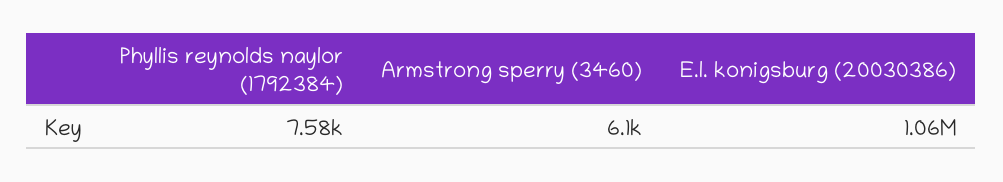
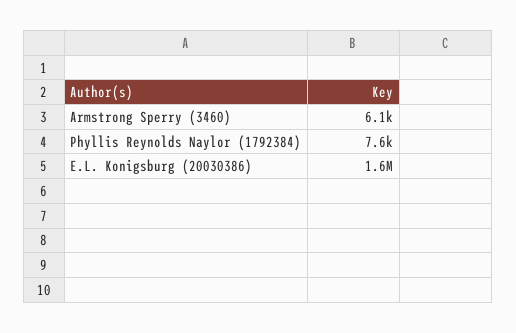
E.l. konigsburg (20030386): 1060000 -> 1600000

